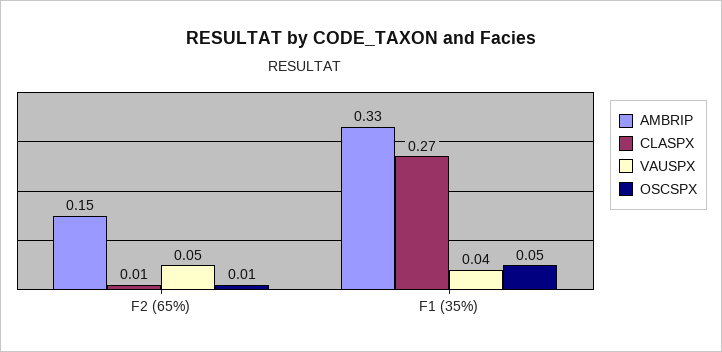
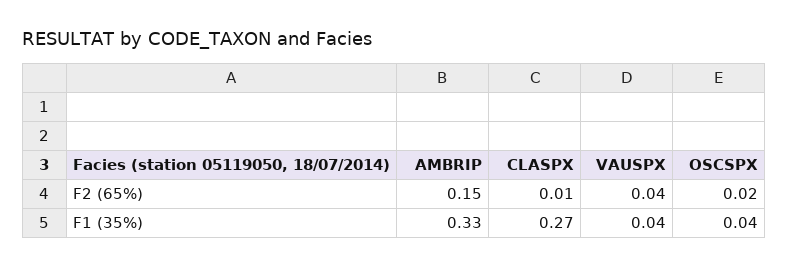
VAUSPX, F2 (65%): 0.05 -> 0.04
OSCSPX, F2 (65%): 0.01 -> 0.02
OSCSPX, F1 (35%): 0.05 -> 0.04

